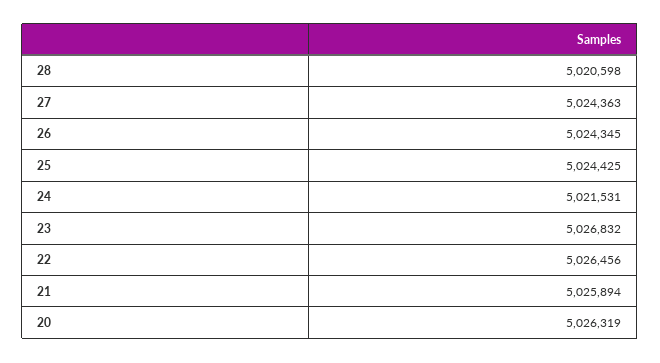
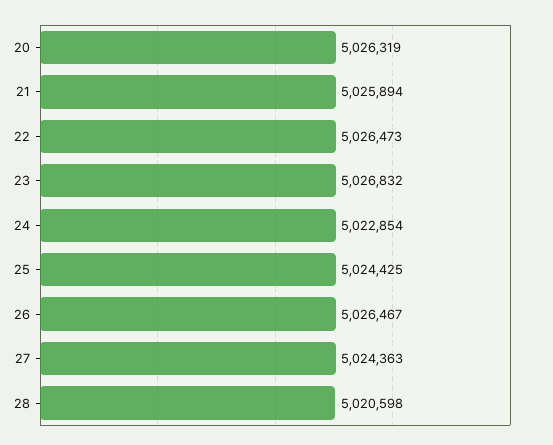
26: 5024345 -> 5026467
24: 5021531 -> 5022854
22: 5026456 -> 5026473

